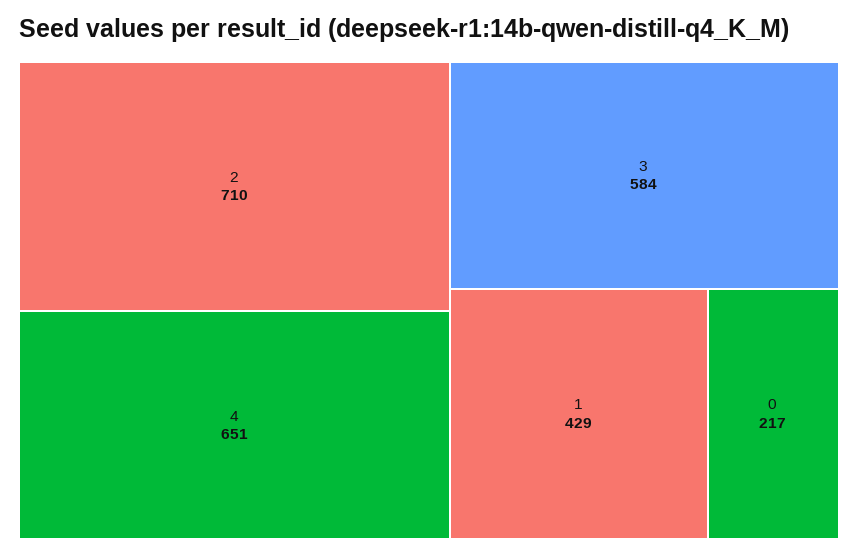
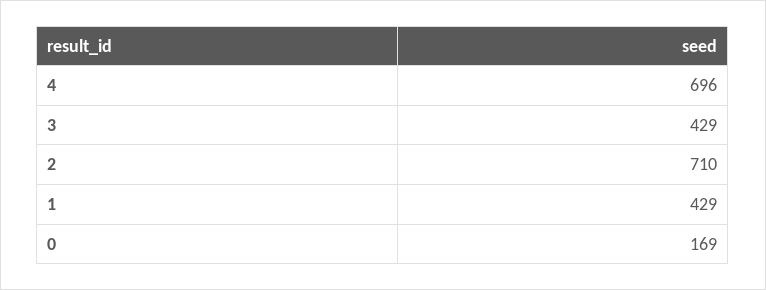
4: 651 -> 696
3: 584 -> 429
0: 217 -> 169

